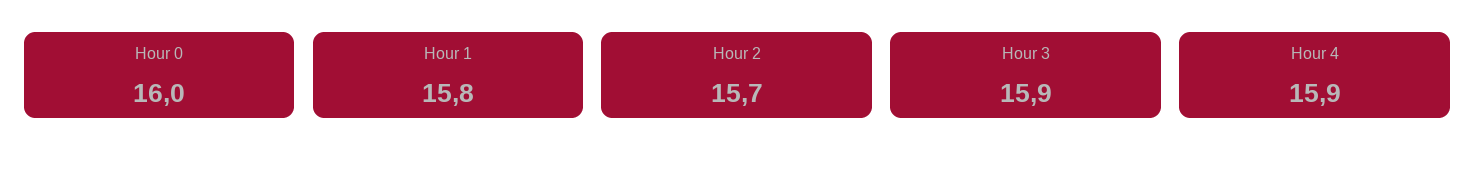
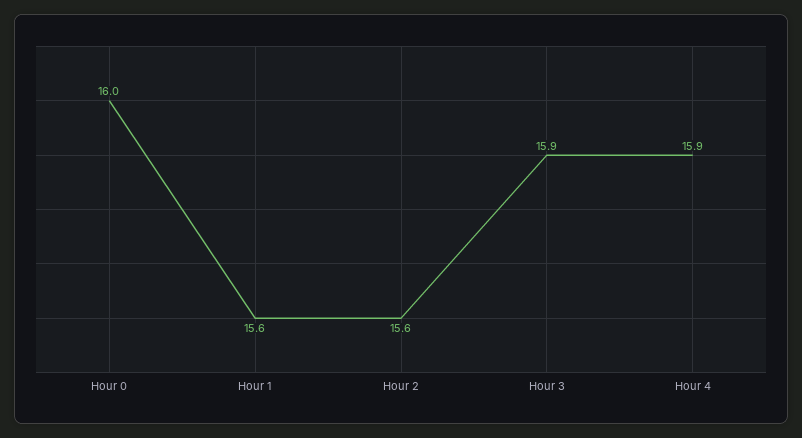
Hour 1: 15.8 -> 15.6
Hour 2: 15.7 -> 15.6

